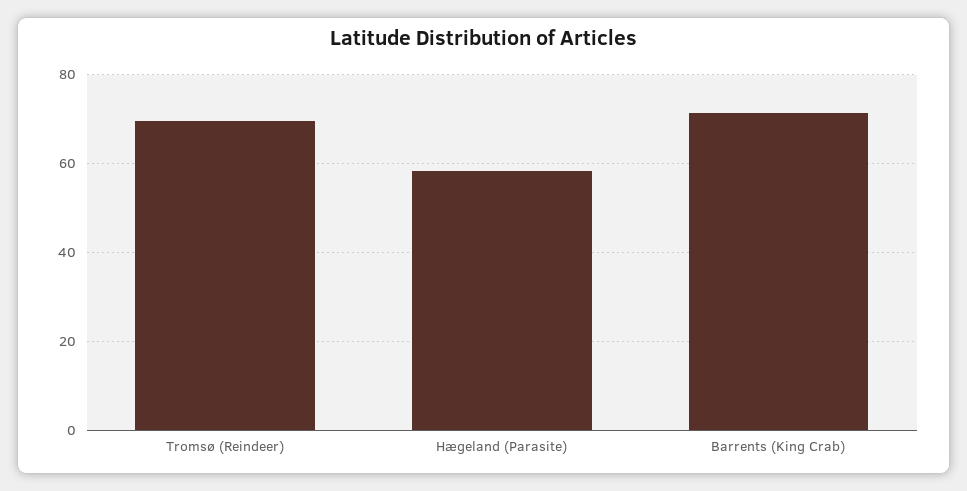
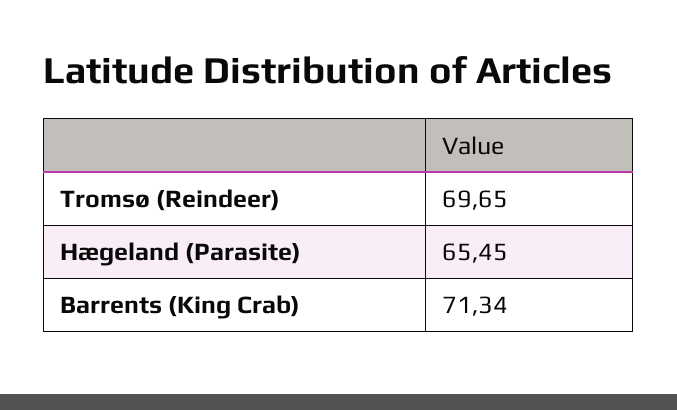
Hægeland (Parasite): 58 -> 65.45

